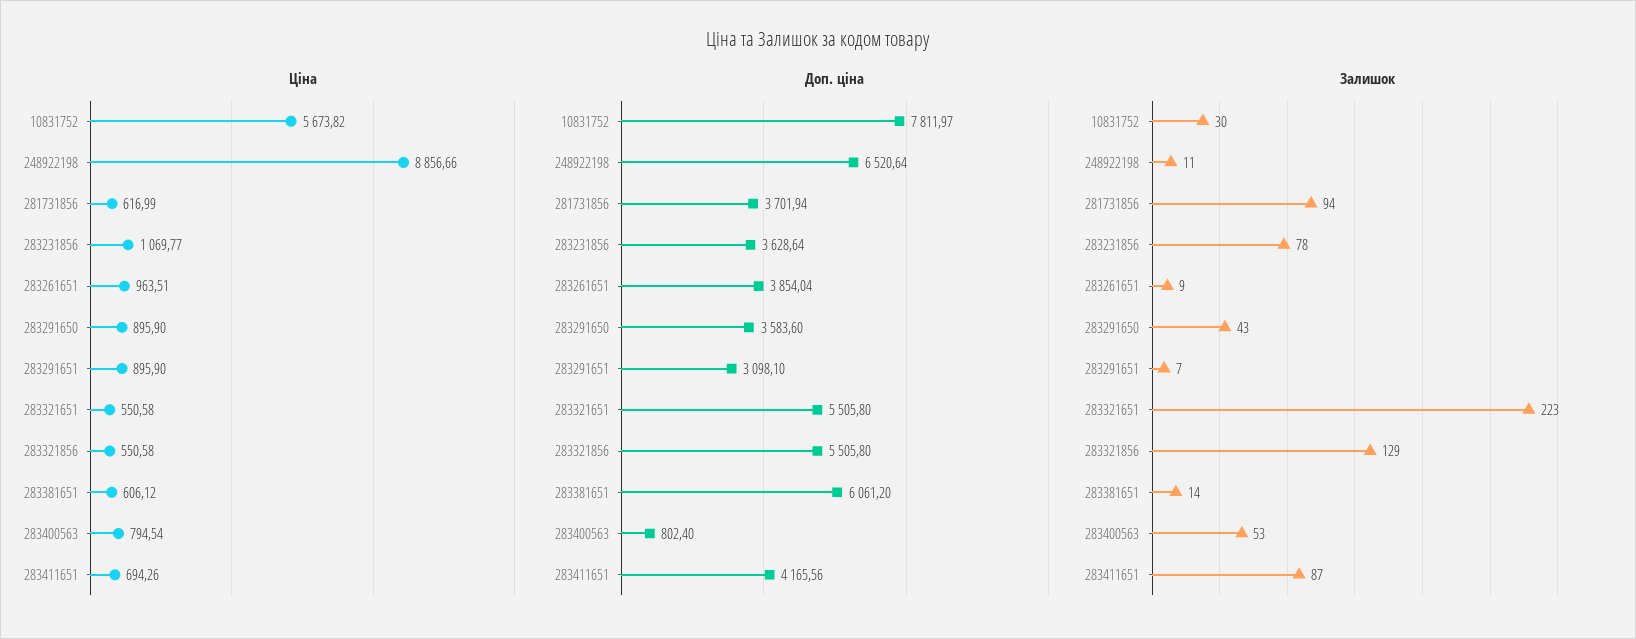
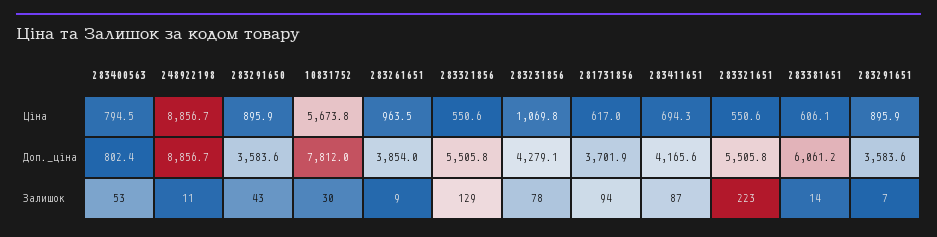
Доп. ціна, 248922198: 6520.64 -> 8856.7
Доп. ціна, 283231856: 3628.64 -> 4279.1
Доп. ціна, 283291651: 3098.1 -> 3583.6

